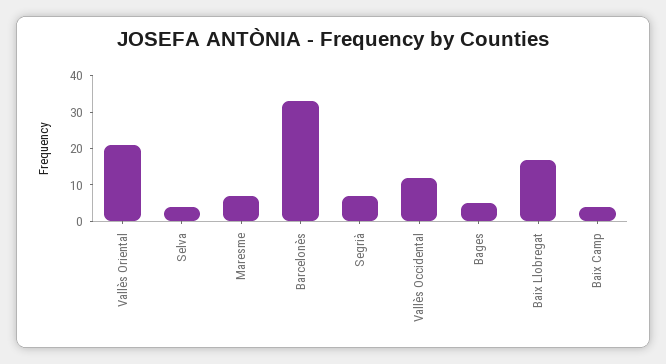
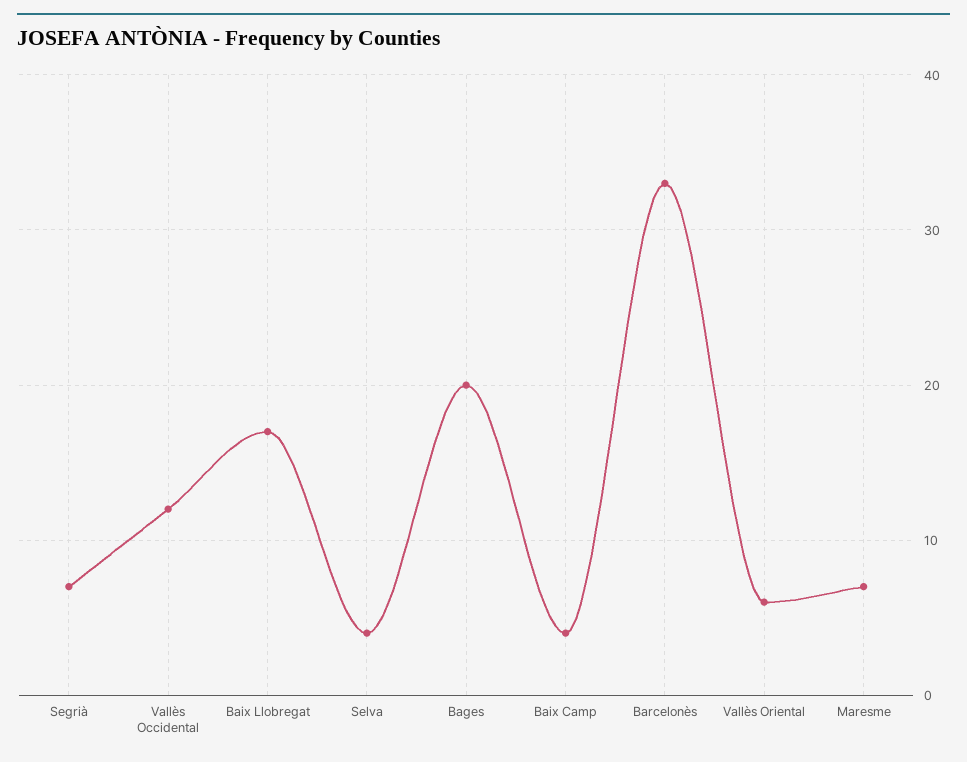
Vallès Oriental: 20 -> 6
Bages: 5 -> 20

